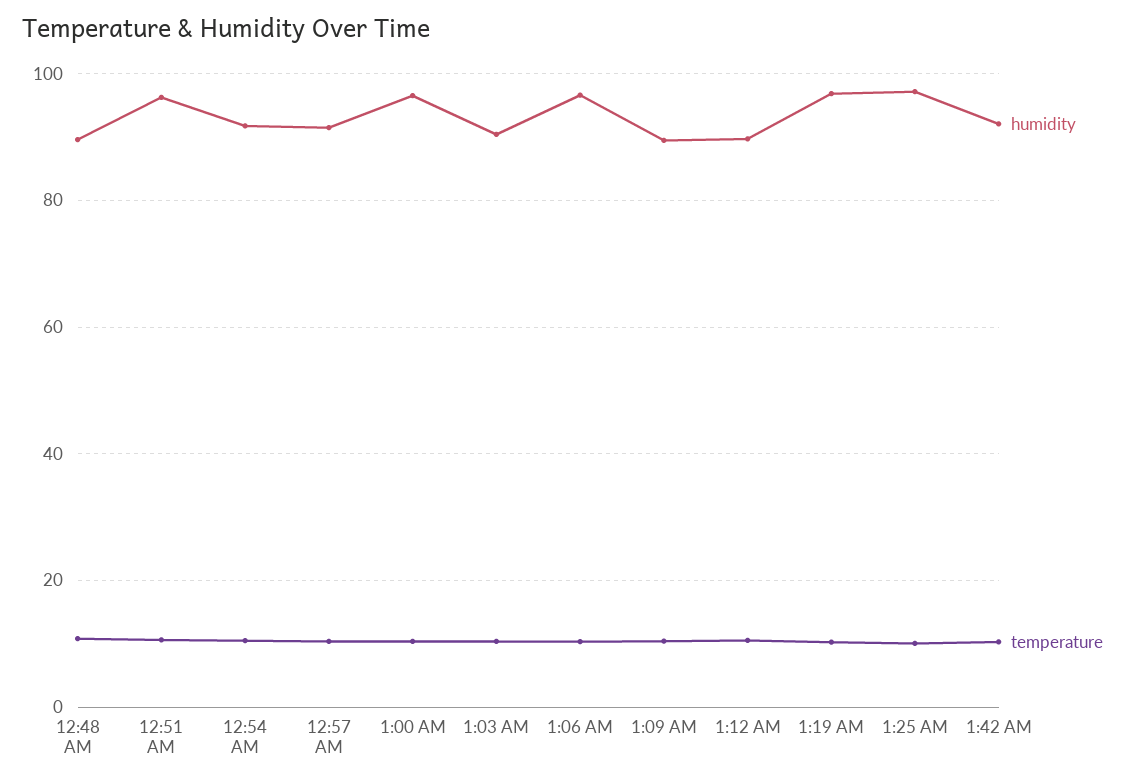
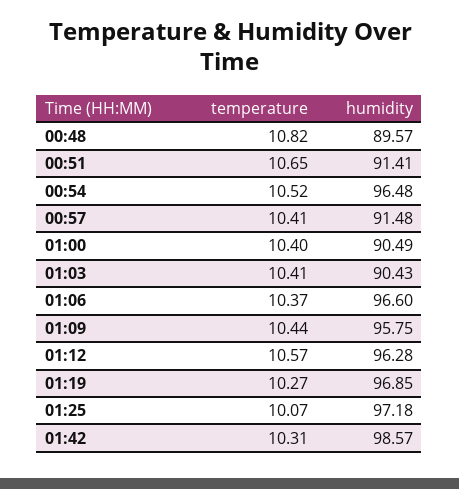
humidity, 12:51 AM: 96 -> 91.41
humidity, 12:54 AM: 92 -> 96.48
humidity, 1:00 AM: 96 -> 90.49
humidity, 1:09 AM: 90 -> 95.75
humidity, 1:12 AM: 90 -> 96.28
humidity, 1:42 AM: 92 -> 98.57

